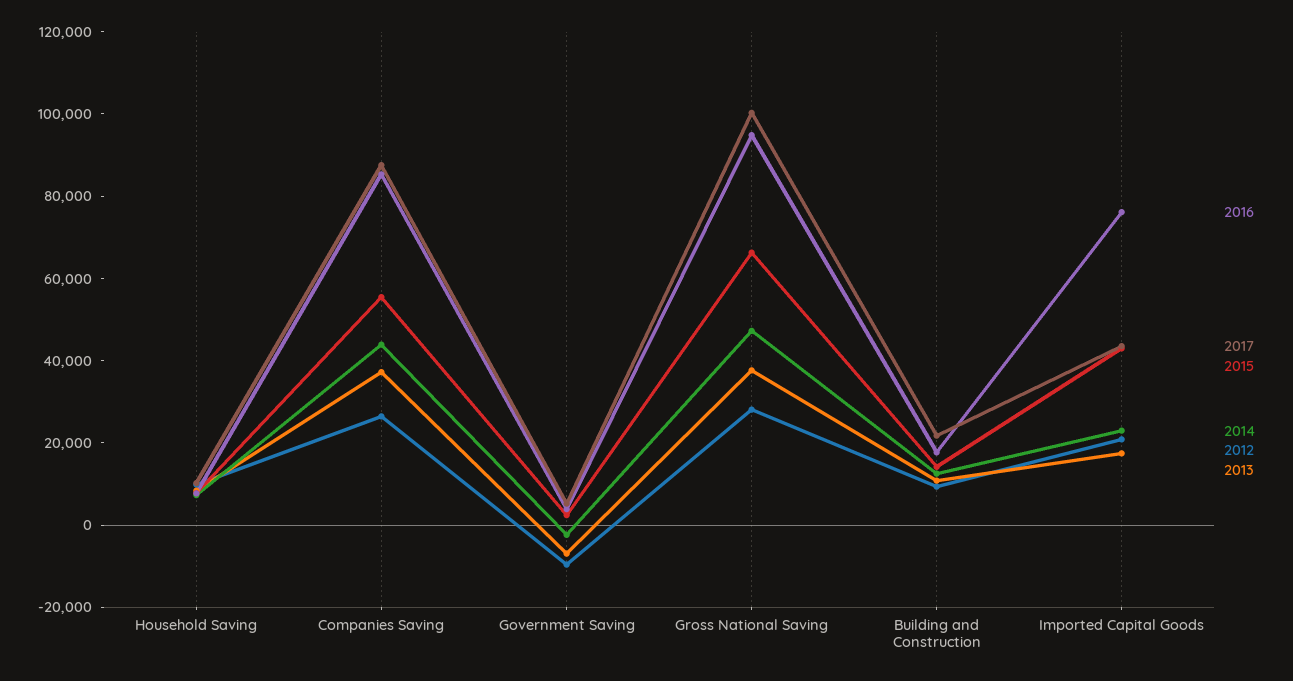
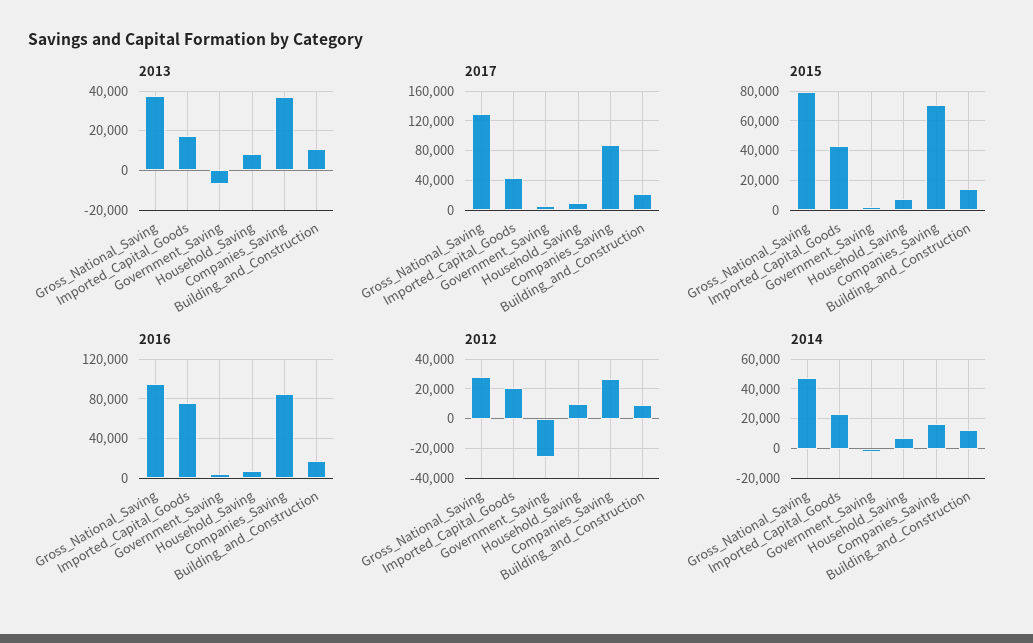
2015, Companies Saving: 55000 -> 70000
2014, Companies Saving: 45000 -> 15000
2012, Government Saving: -10000 -> -25000
2017, Gross National Saving: 100000 -> 130000
2015, Gross National Saving: 65000 -> 80000

